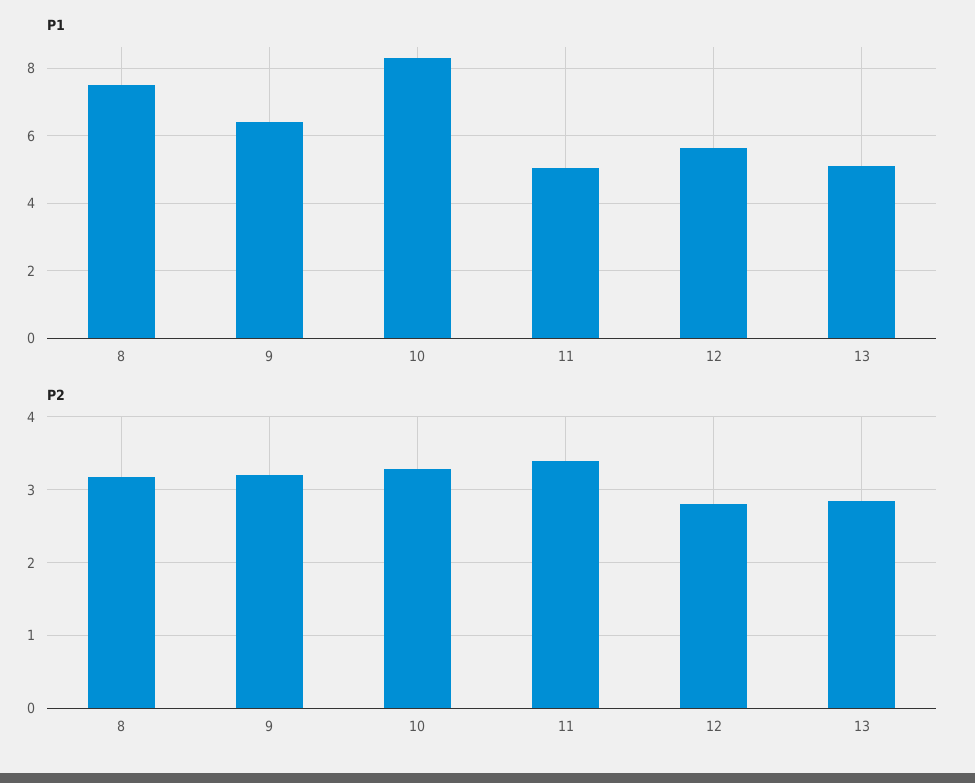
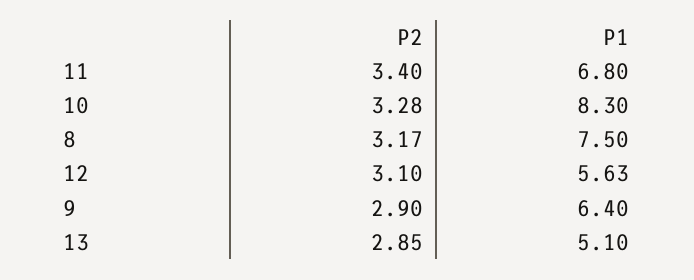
P1, 11: 5 -> 6.8
P2, 9: 3.2 -> 2.9
P2, 12: 2.8 -> 3.1

